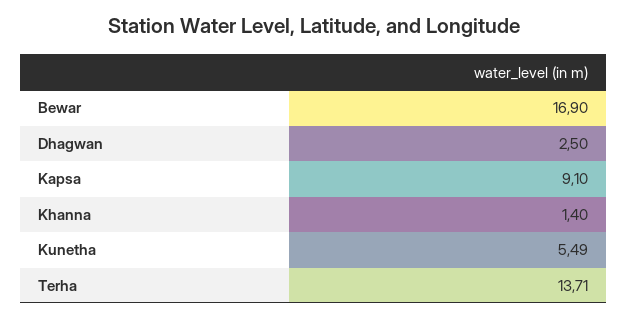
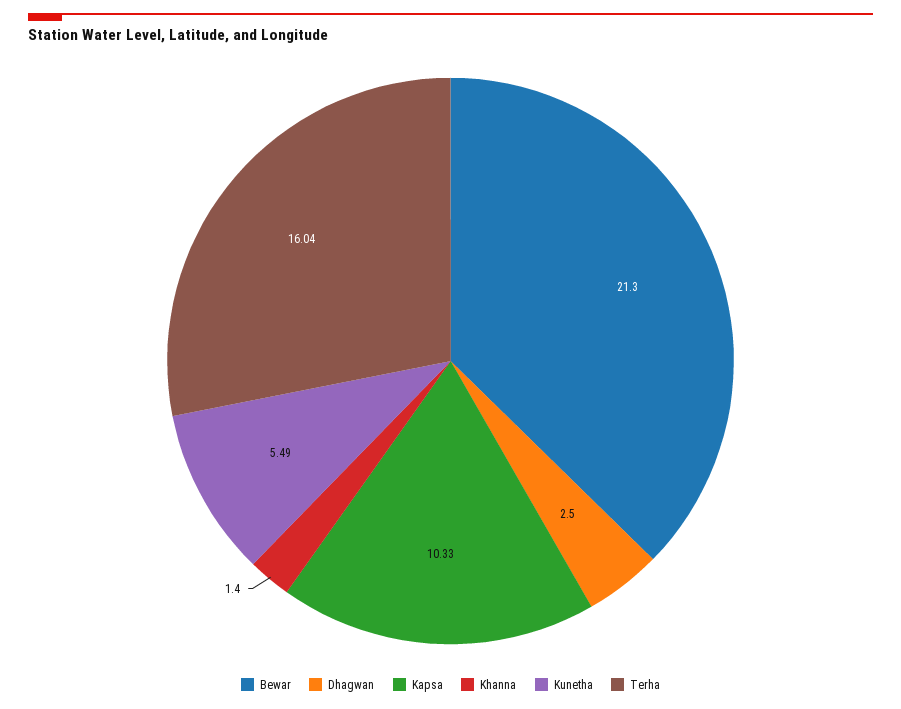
Bewar: 16.9 -> 21.3
Kapsa: 9.1 -> 10.33
Terha: 13.71 -> 16.04

